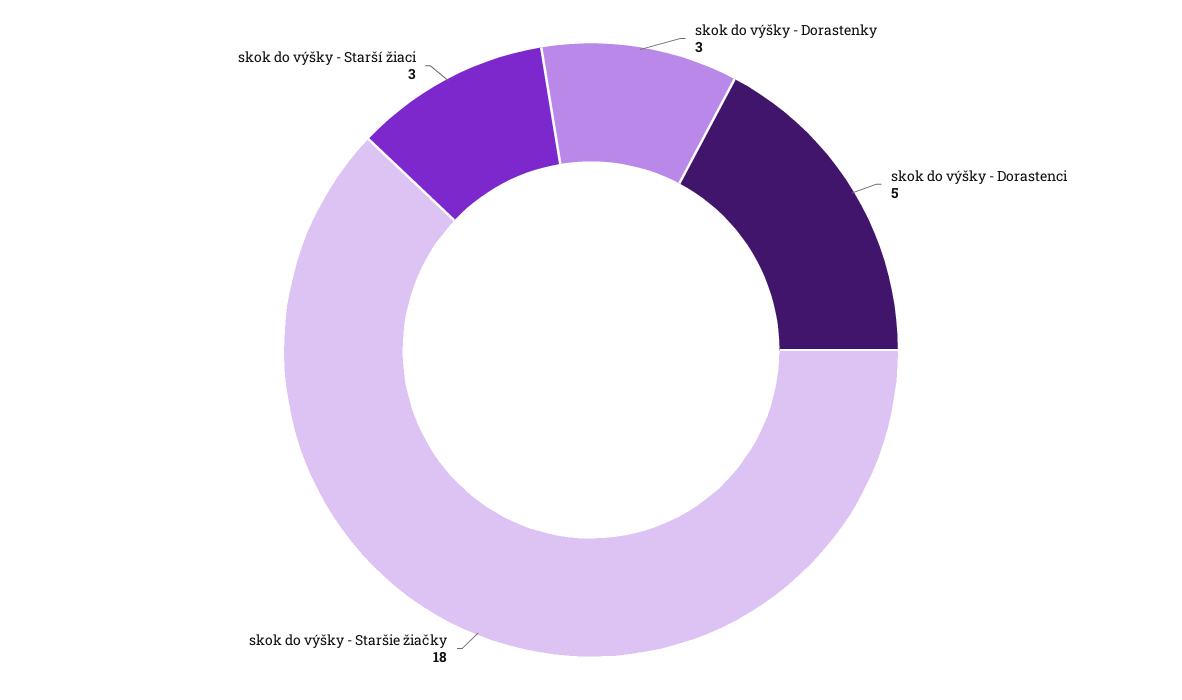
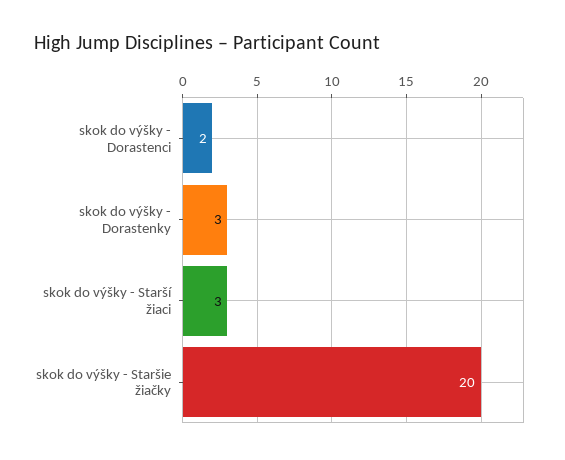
skok do výšky - Dorastenci: 5 -> 2
skok do výšky - Staršie žiačky: 18 -> 20

